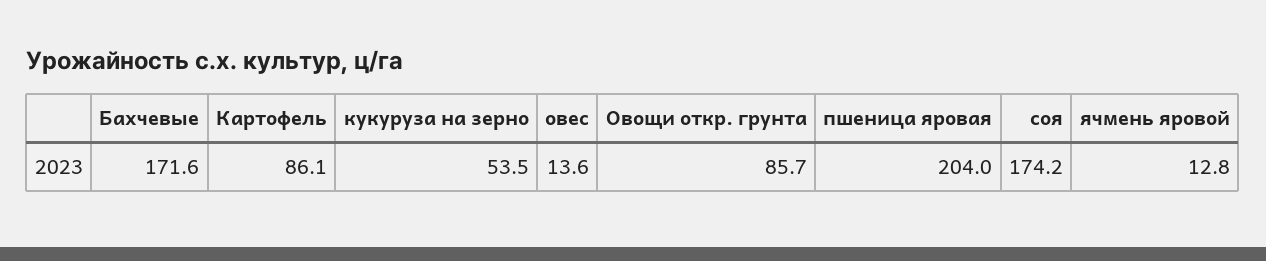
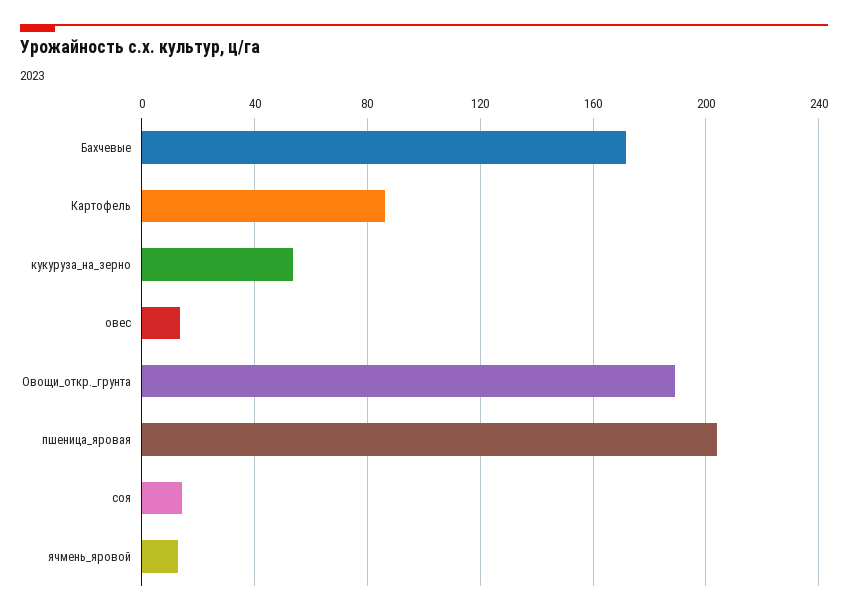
Овощи откр. грунта: 85.7 -> 190
соя: 174.2 -> 15

